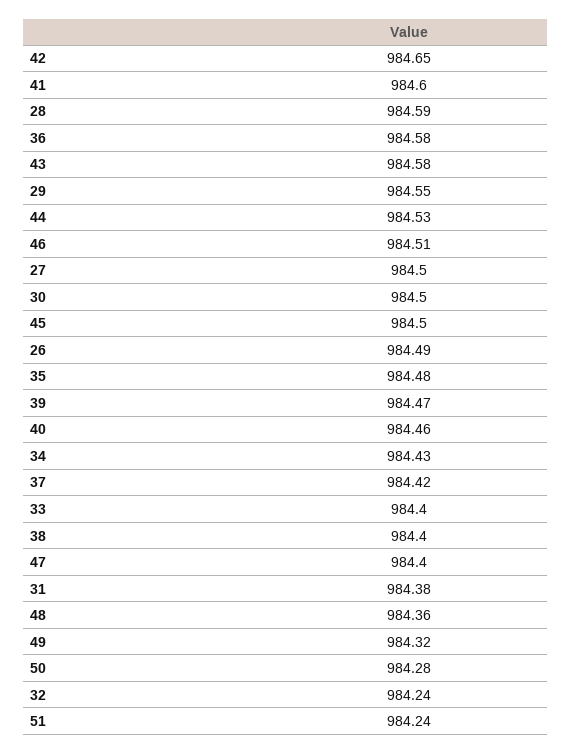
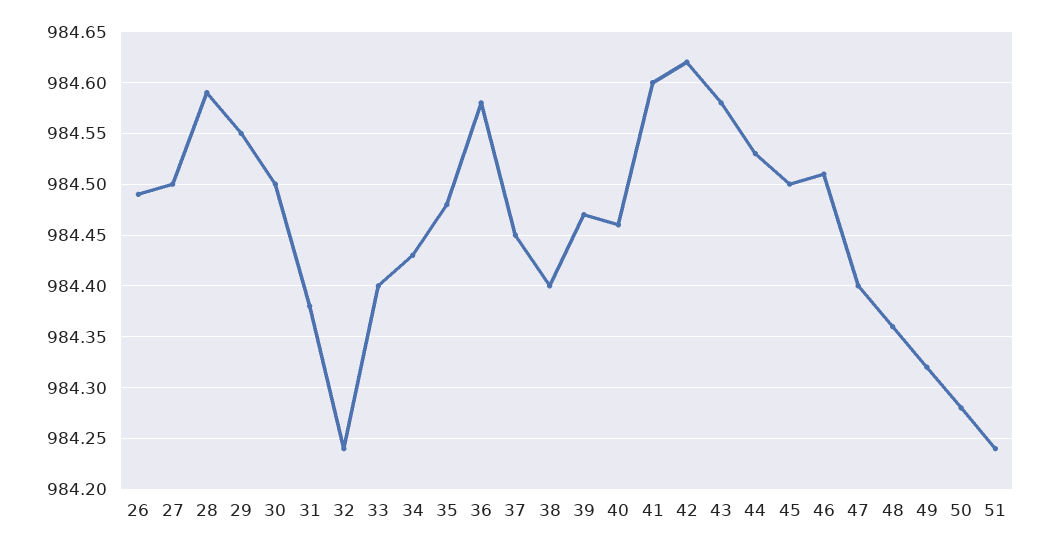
42: 984.65 -> 984.62
37: 984.42 -> 984.45

